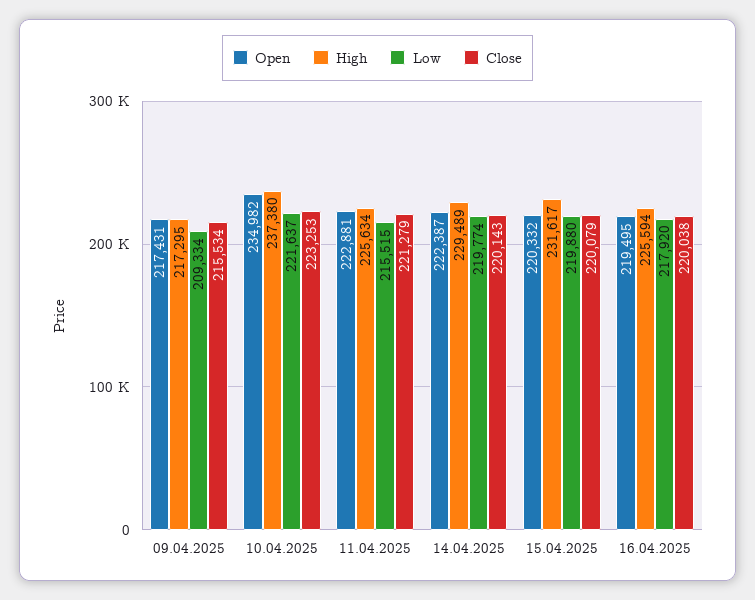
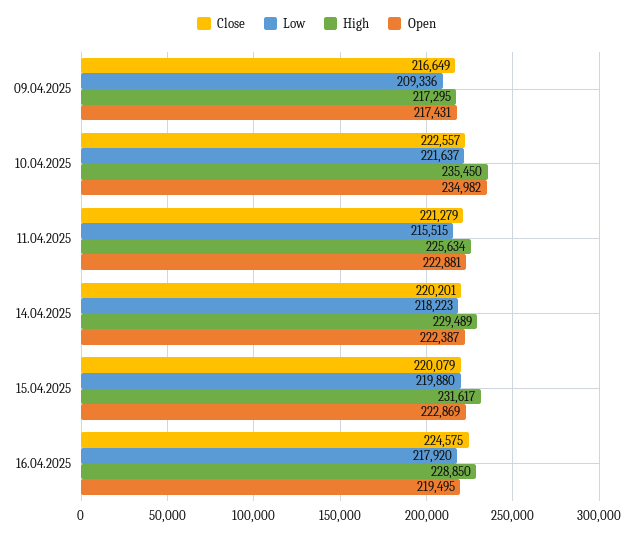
Low, 09.04.2025: 209334 -> 209336
Close, 09.04.2025: 215534 -> 216649
High, 10.04.2025: 237380 -> 235450
Close, 10.04.2025: 223253 -> 222557
Low, 14.04.2025: 219774 -> 218223
Close, 14.04.2025: 220143 -> 220201
Open, 15.04.2025: 220332 -> 222869
High, 16.04.2025: 225594 -> 228850
Close, 16.04.2025: 220038 -> 224575

